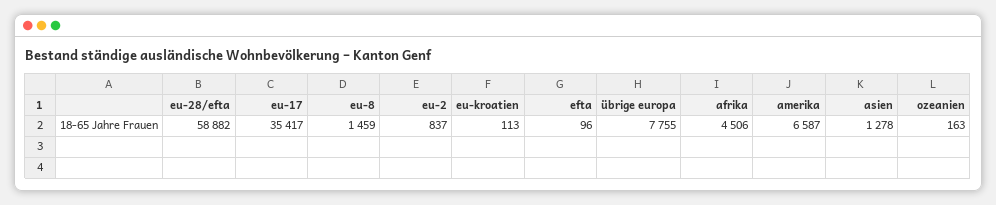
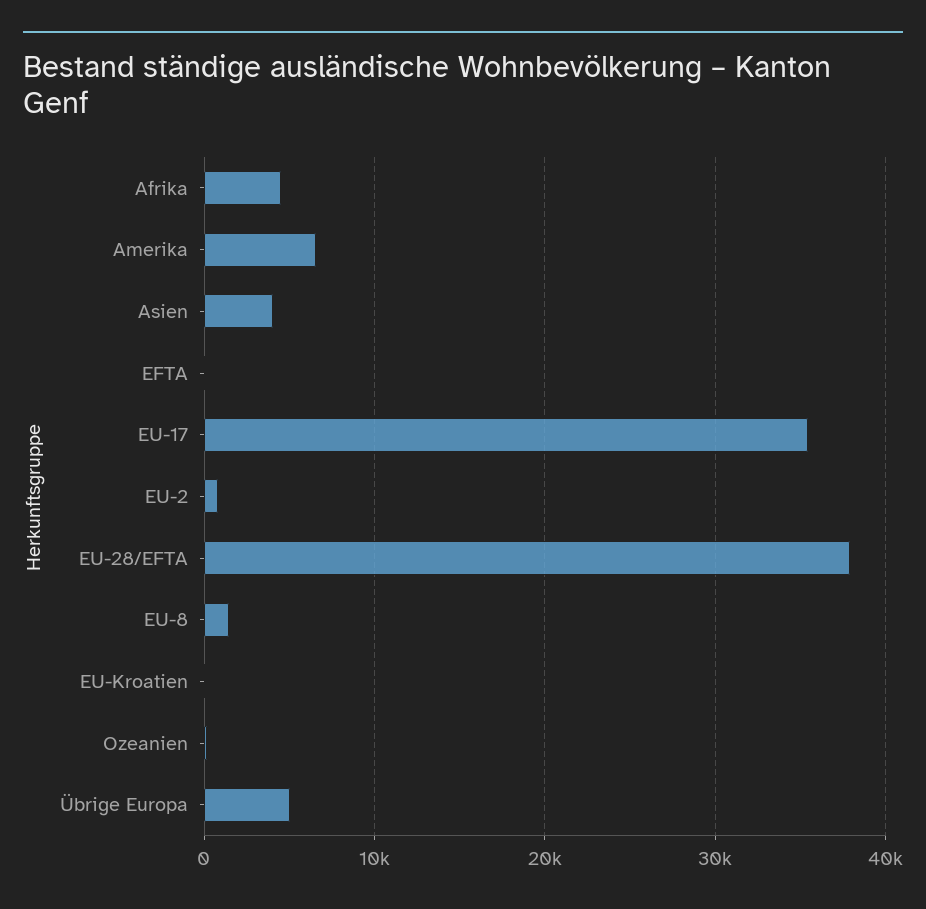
eu-28/efta: 58882 -> 38000
übrige europa: 7755 -> 5000
asien: 1278 -> 4000

